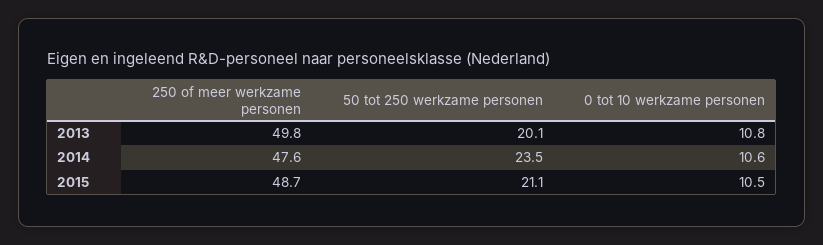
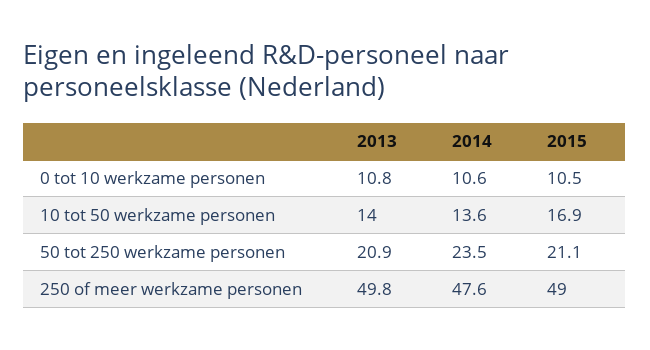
50 tot 250 werkzame personen, 2013: 20.1 -> 20.9
250 of meer werkzame personen, 2015: 48.7 -> 49
10 tot 50 werkzame personen, 2013: none -> 14
10 tot 50 werkzame personen, 2014: none -> 13.6
10 tot 50 werkzame personen, 2015: none -> 16.9

